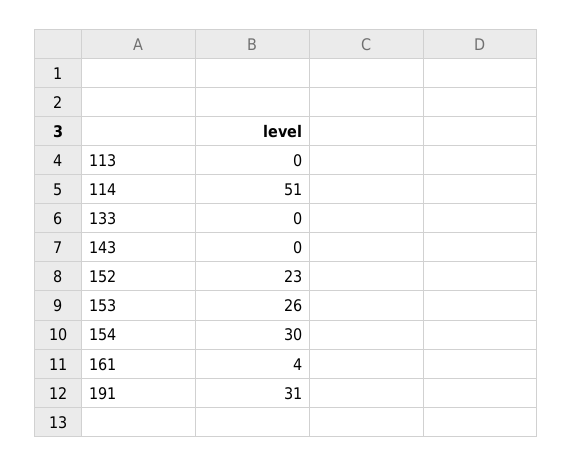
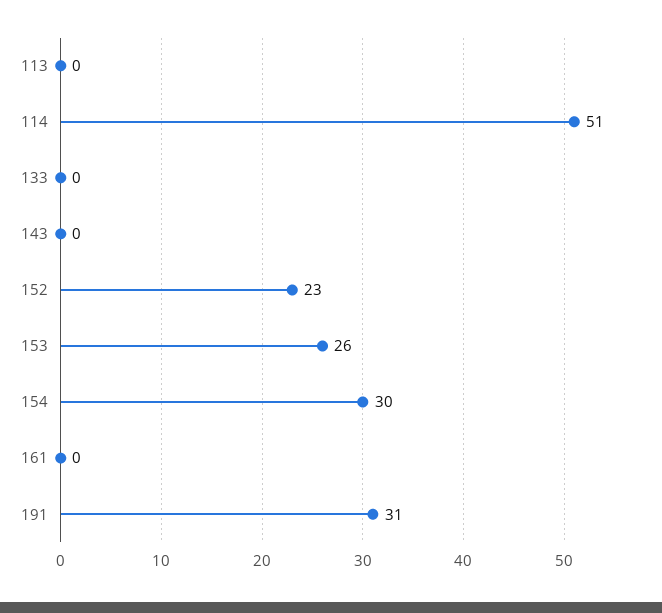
161: 4 -> 0

